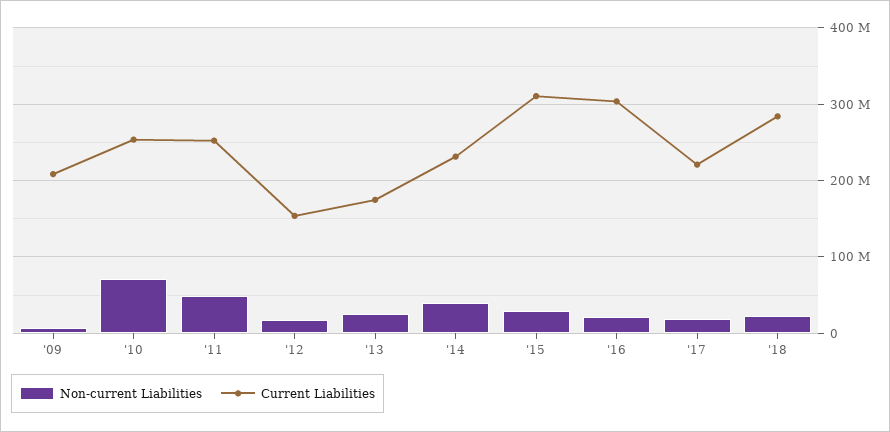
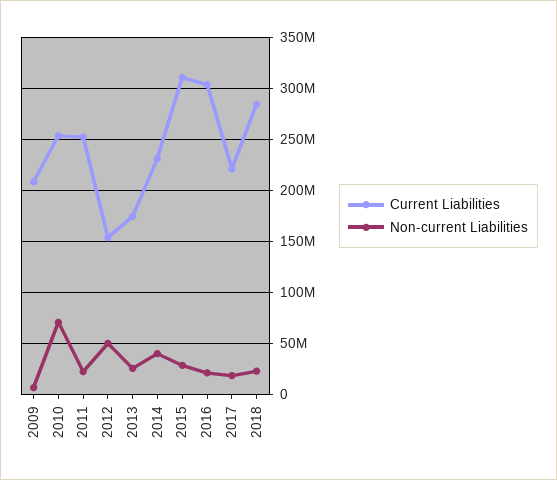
Non-current Liabilities, '11: 50000000 -> 20000000
Non-current Liabilities, '12: 20000000 -> 50000000

